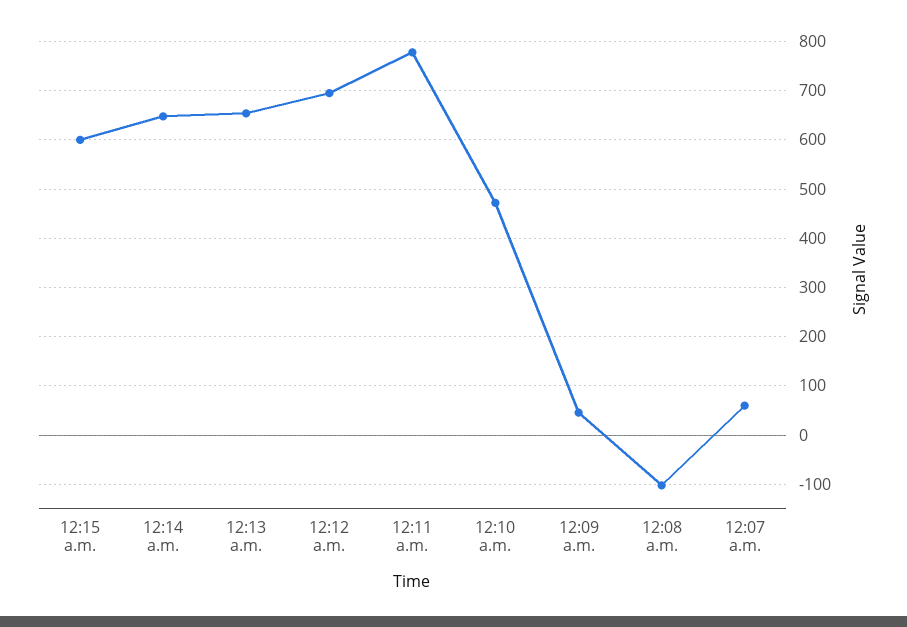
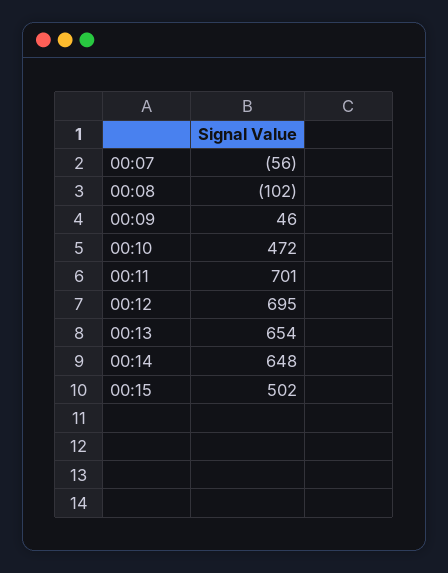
12:15 a.m.: 600 -> 502
12:11 a.m.: 780 -> 701
12:07 a.m.: 60 -> -56

